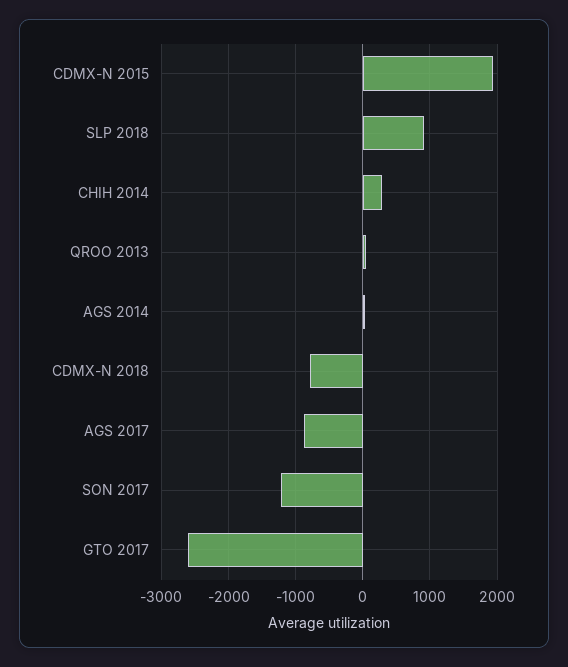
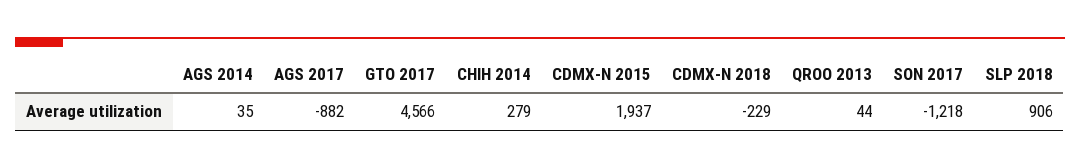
CDMX-N 2018: -800 -> -229
GTO 2017: -2600 -> 4566

